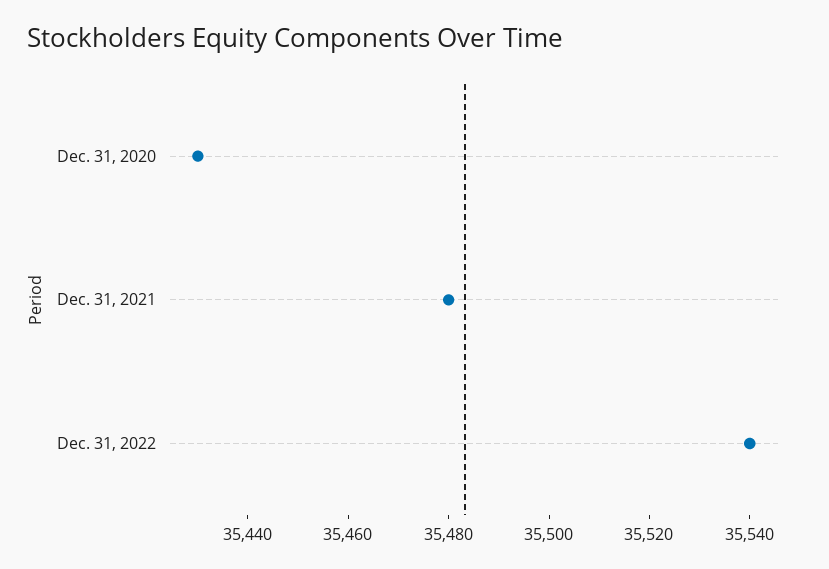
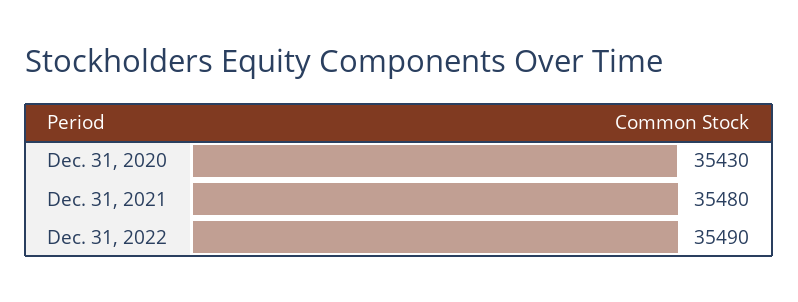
Dec. 31, 2022: 35540 -> 35490

